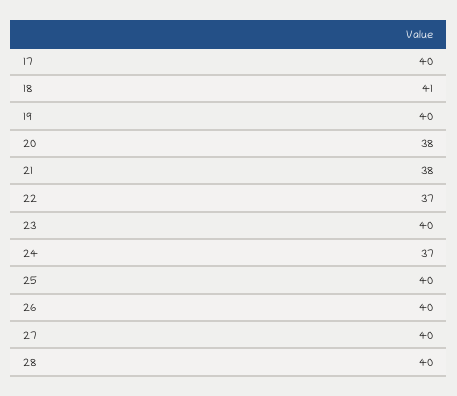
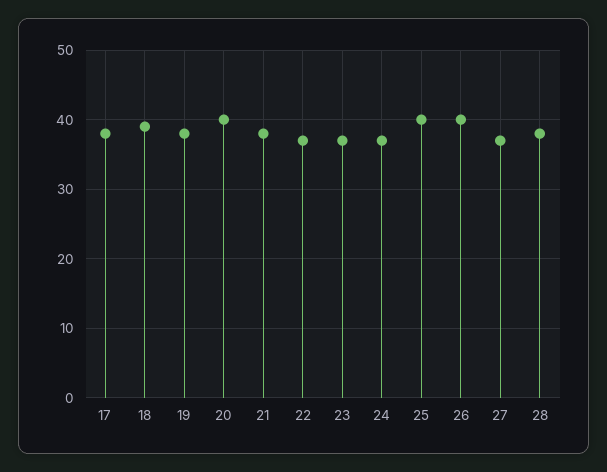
17: 40 -> 38
18: 41 -> 39
19: 40 -> 38
20: 38 -> 40
23: 40 -> 37
27: 40 -> 37
28: 40 -> 38

